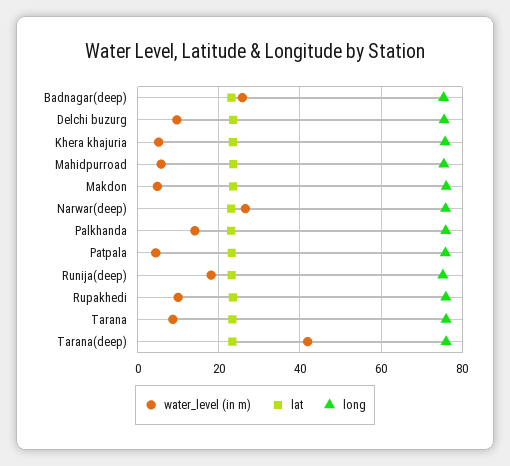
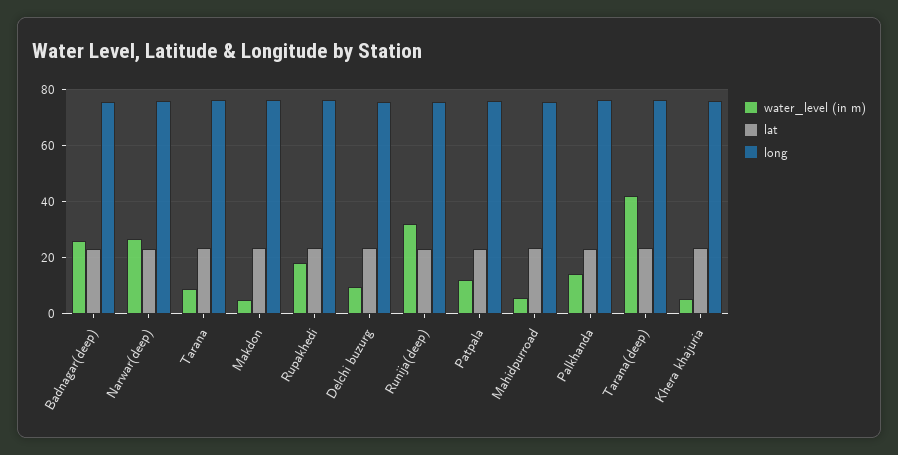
water_level (in m), Patpala: 4 -> 12.5
water_level (in m), Runija(deep): 18 -> 32.5
water_level (in m), Rupakhedi: 10 -> 17.5

